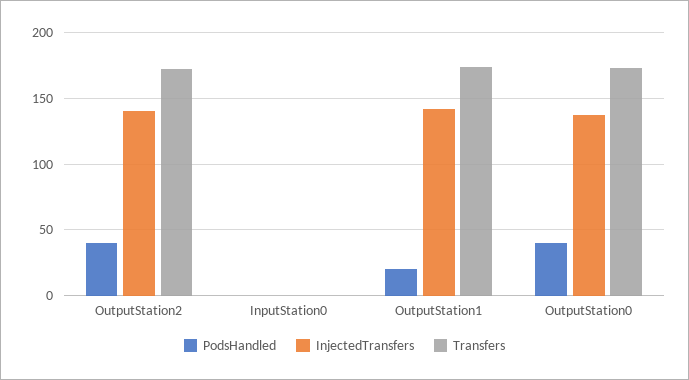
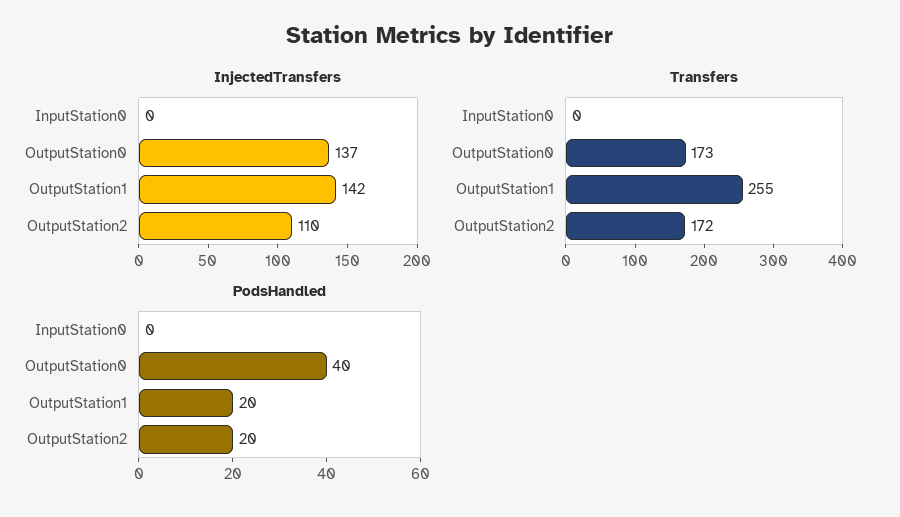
PodsHandled, OutputStation2: 40 -> 20
InjectedTransfers, OutputStation2: 140 -> 110
Transfers, OutputStation1: 175 -> 255

